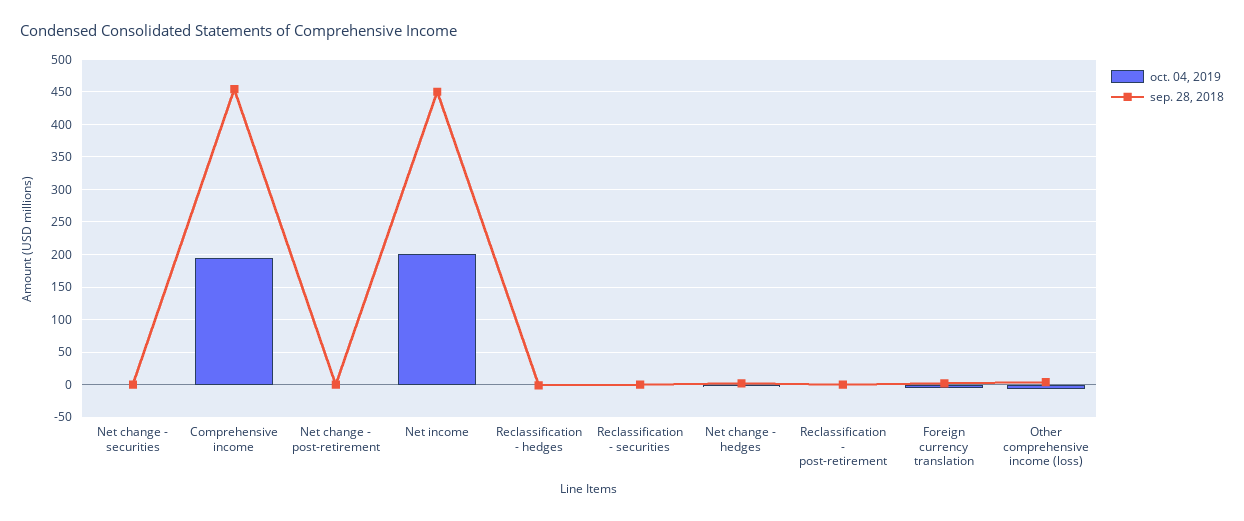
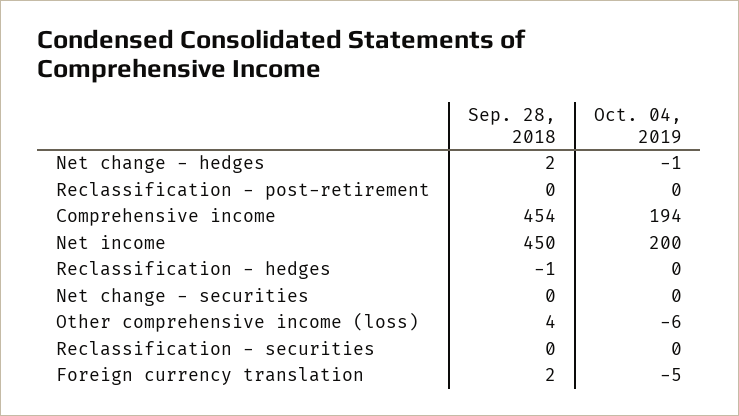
oct. 04, 2019, Net change - post-retirement: 0 -> none
sep. 28, 2018, Net change - post-retirement: 0 -> none

